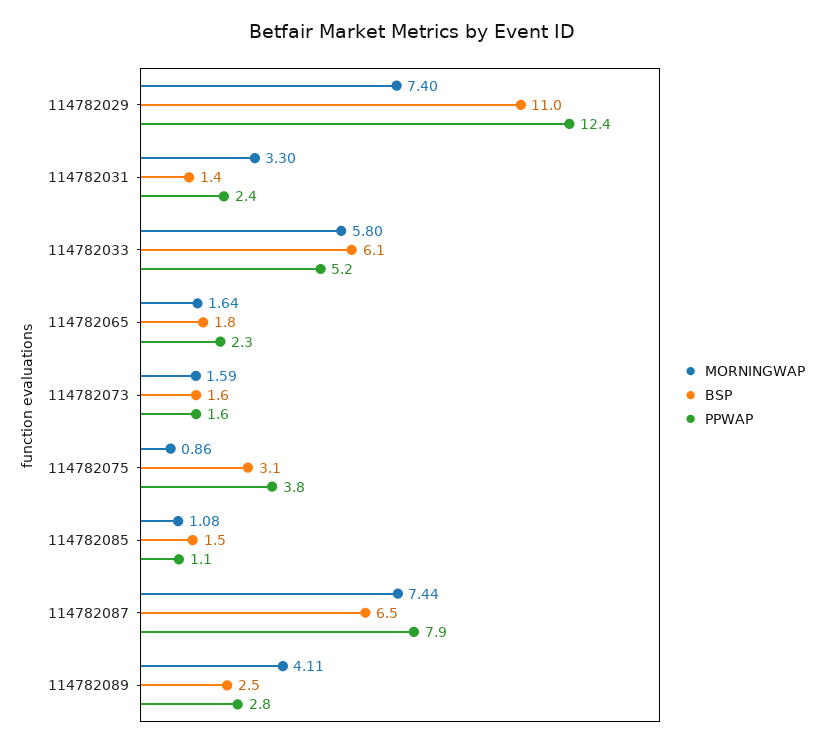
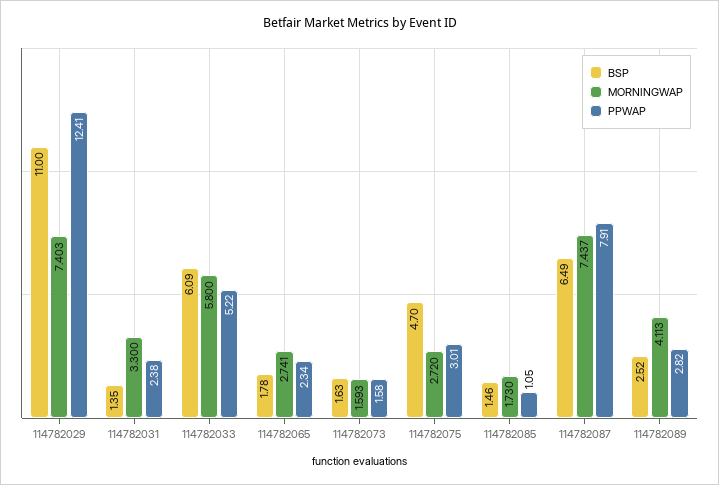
MORNINGWAP, 114782065: 1.64 -> 2.741
MORNINGWAP, 114782075: 0.86 -> 2.72
BSP, 114782075: 3.1 -> 4.7
PPWAP, 114782075: 3.8 -> 3.01
MORNINGWAP, 114782085: 1.08 -> 1.73

